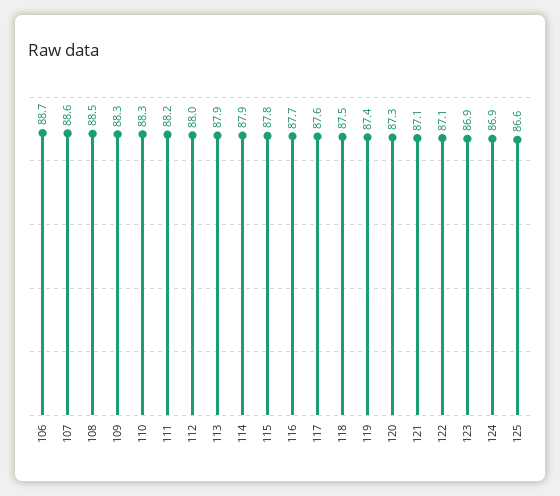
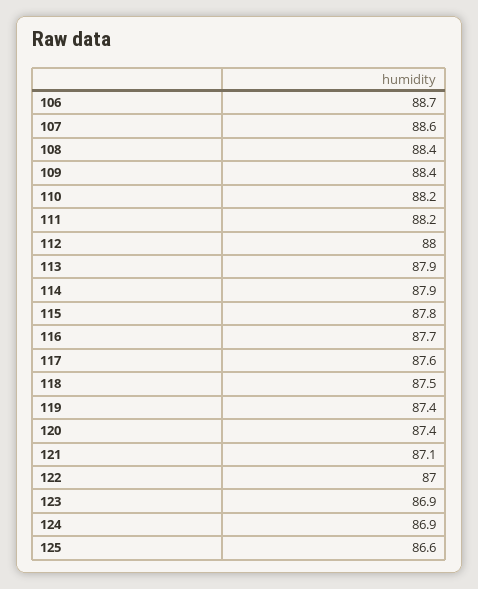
108: 88.5 -> 88.4
109: 88.3 -> 88.4
110: 88.3 -> 88.2
120: 87.3 -> 87.4
122: 87.1 -> 87

